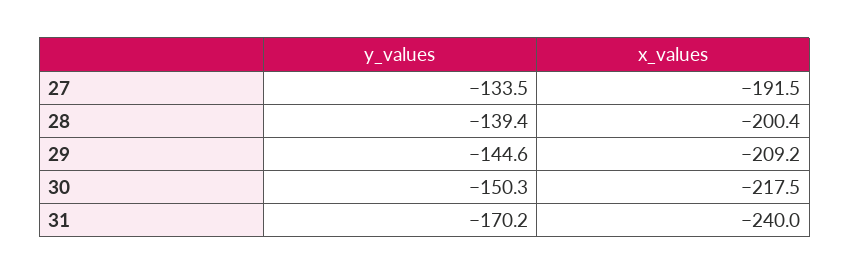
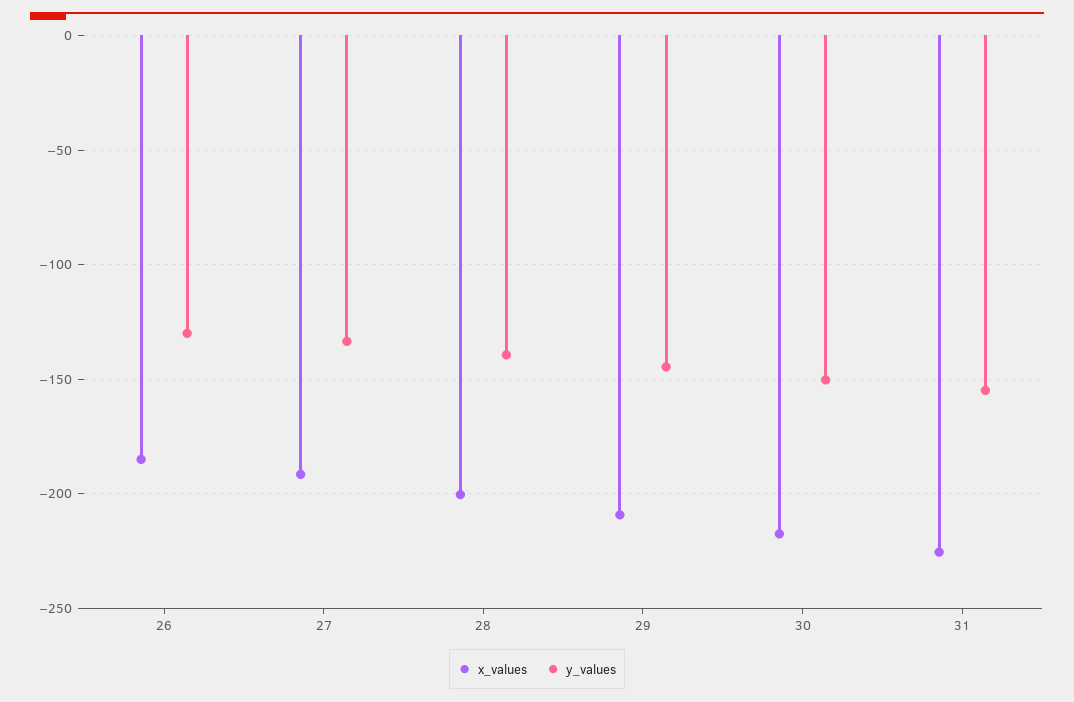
y_values, 31: -170.2 -> -155
x_values, 31: -240 -> -225
x_values, 26: none -> -185
y_values, 26: none -> -130

